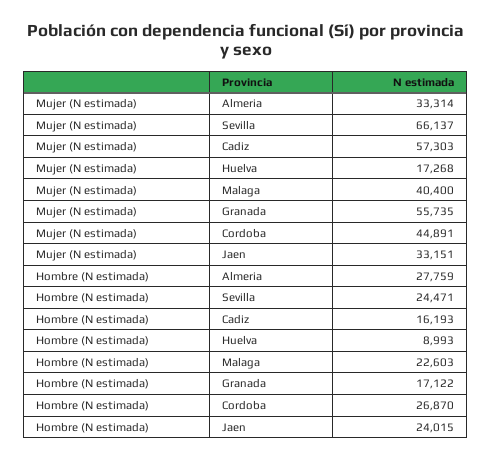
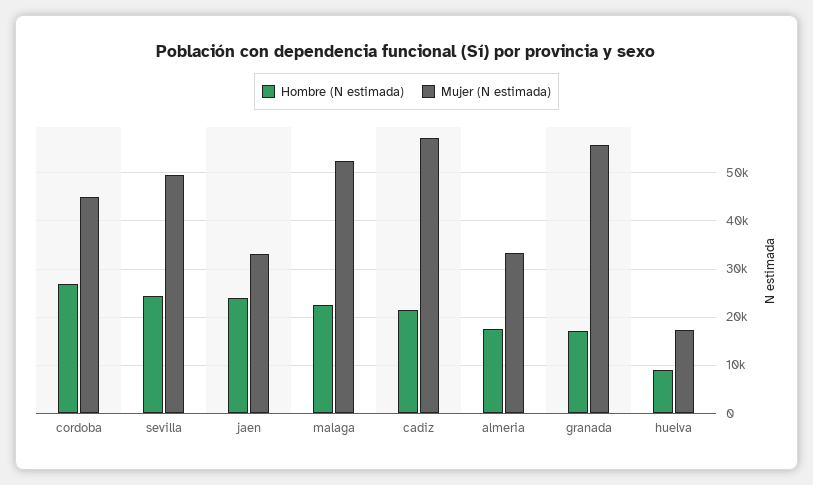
Mujer (N estimada), Sevilla: 66137 -> 50000
Mujer (N estimada), Malaga: 40400 -> 52000
Hombre (N estimada), Almeria: 27759 -> 18000
Hombre (N estimada), Cadiz: 16193 -> 22000

